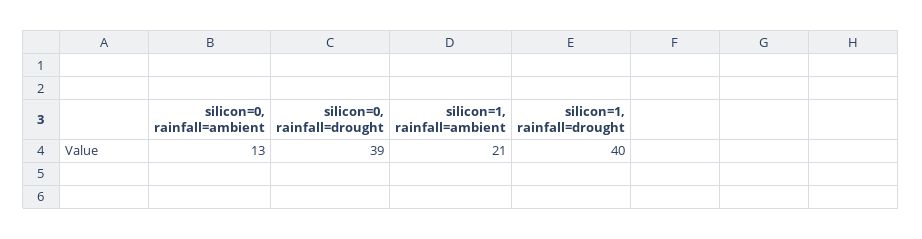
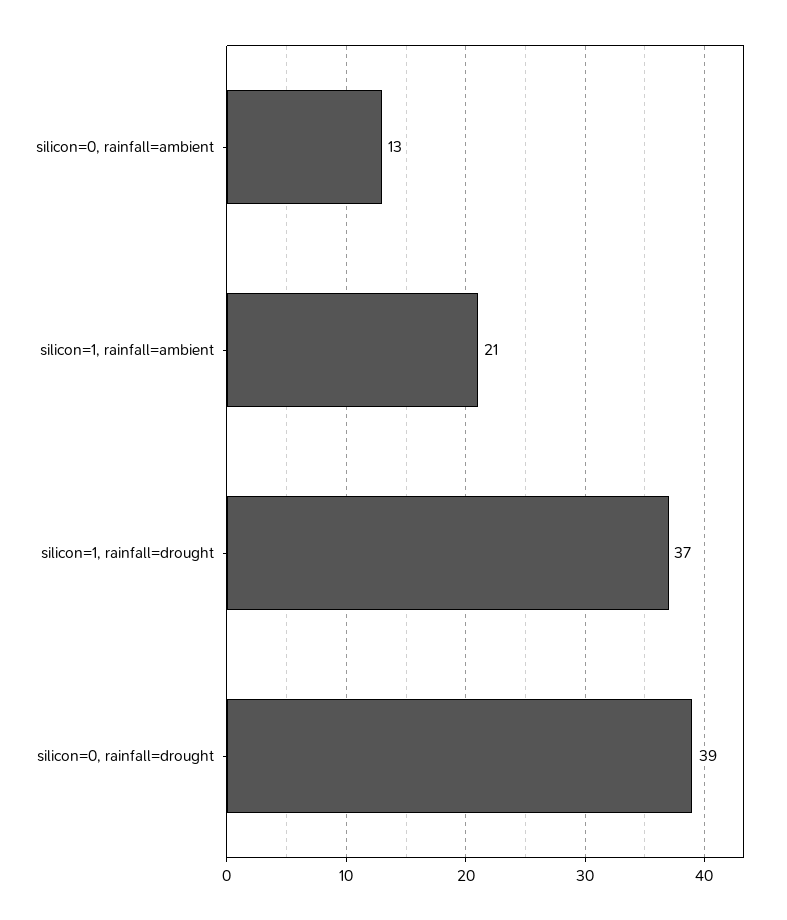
silicon=1, rainfall=drought: 40 -> 37

